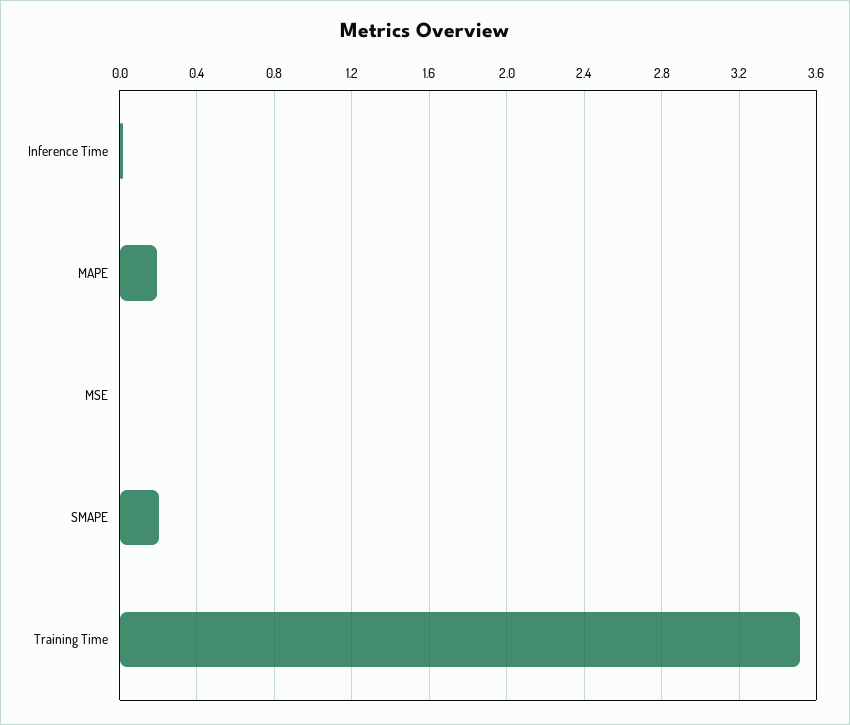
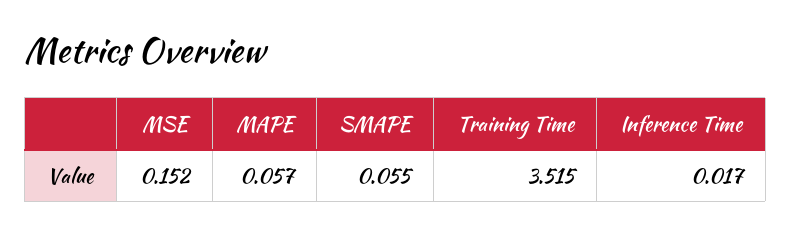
MAPE: 0.2 -> 0.057
MSE: 0 -> 0.152
SMAPE: 0.2 -> 0.055

